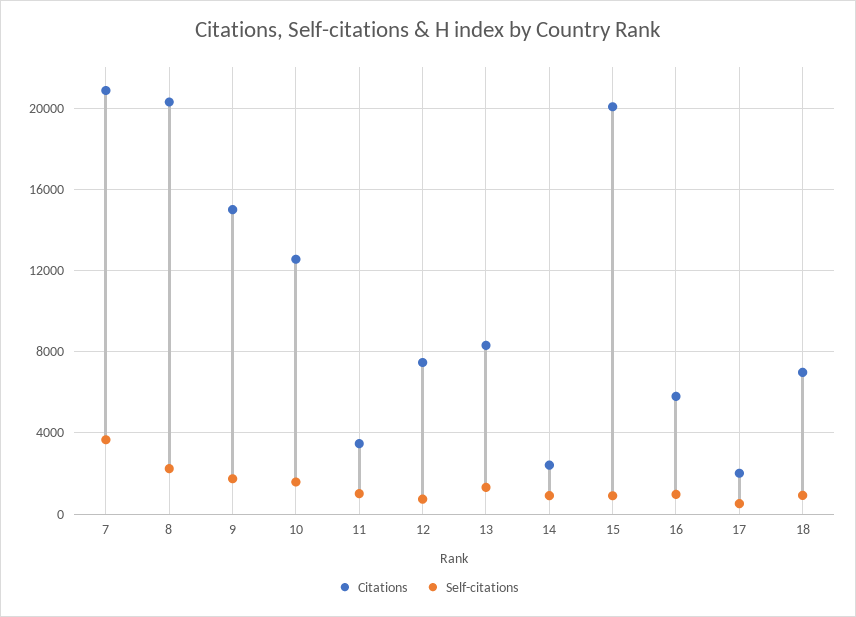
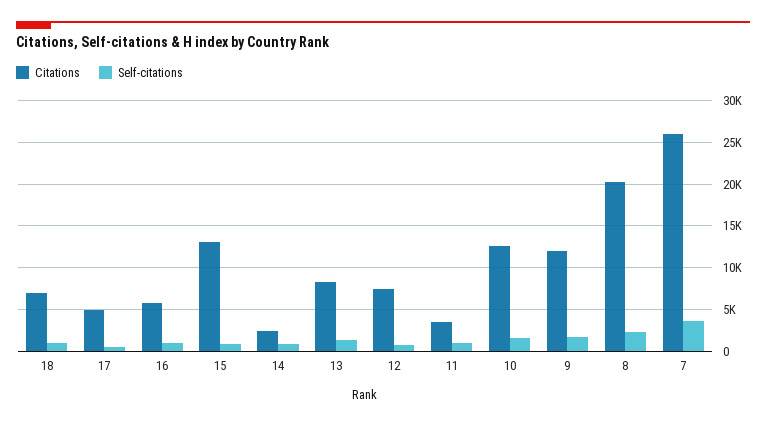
Citations, 7: 21000 -> 26000
Citations, 9: 15000 -> 12000
Citations, 15: 20000 -> 13000
Citations, 17: 2000 -> 5000

